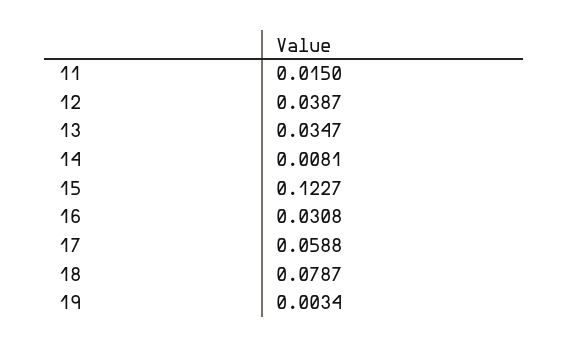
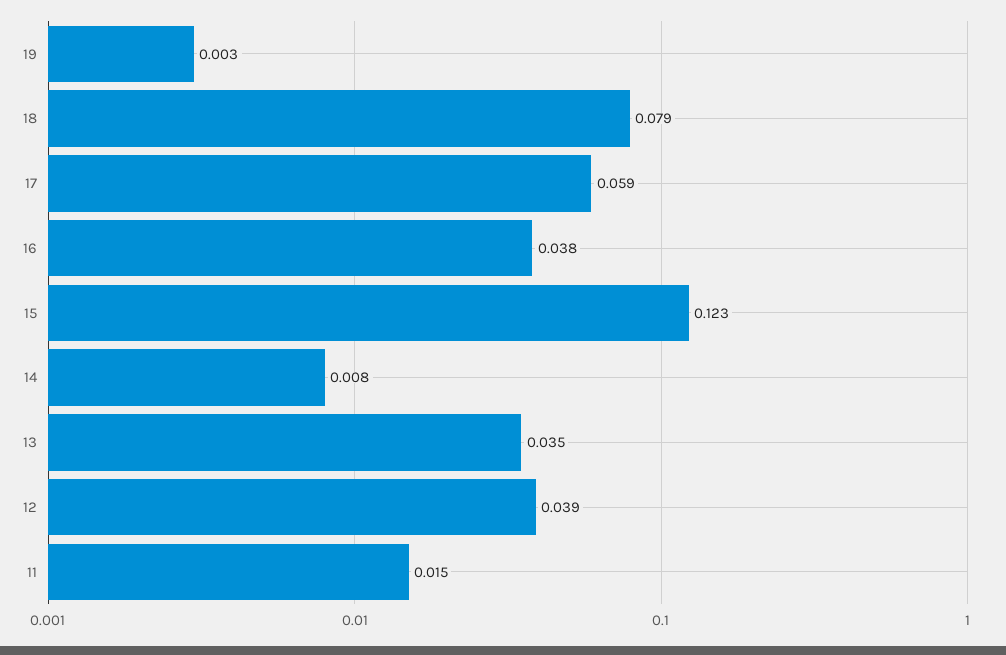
16: 0.0308 -> 0.038

